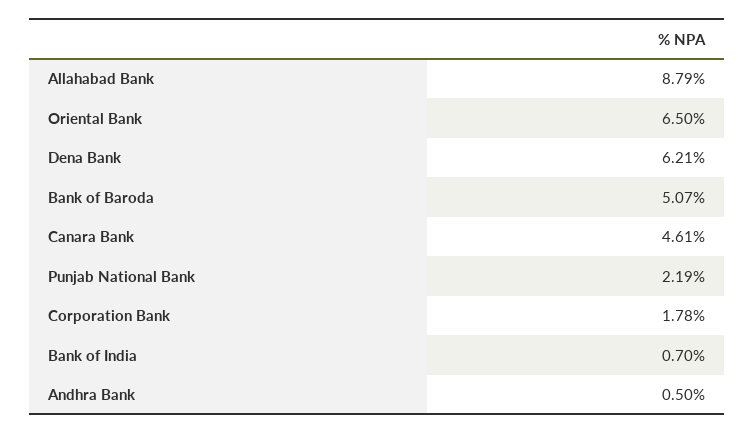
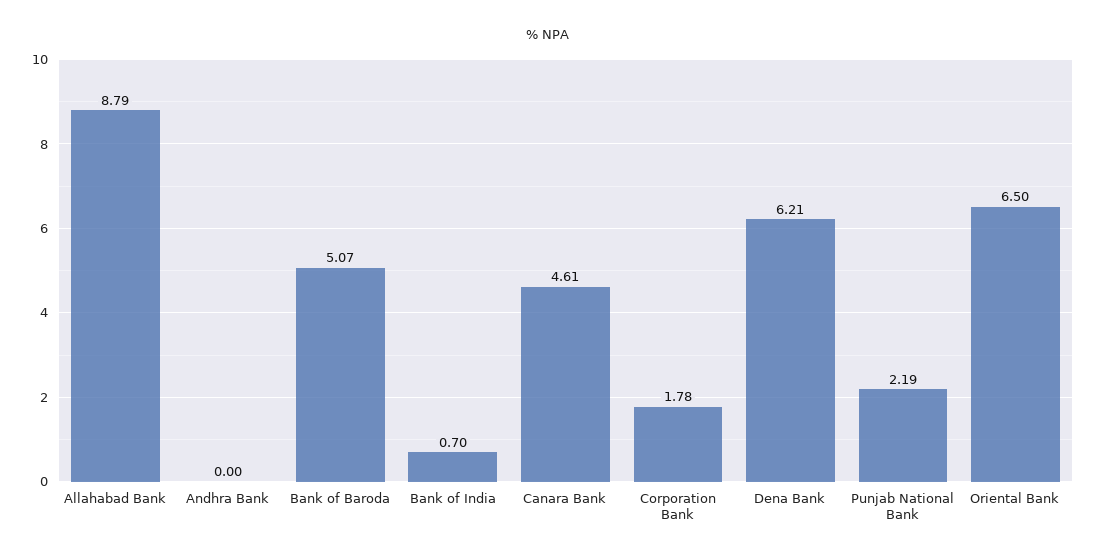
Andhra Bank: 0.5 -> 0

